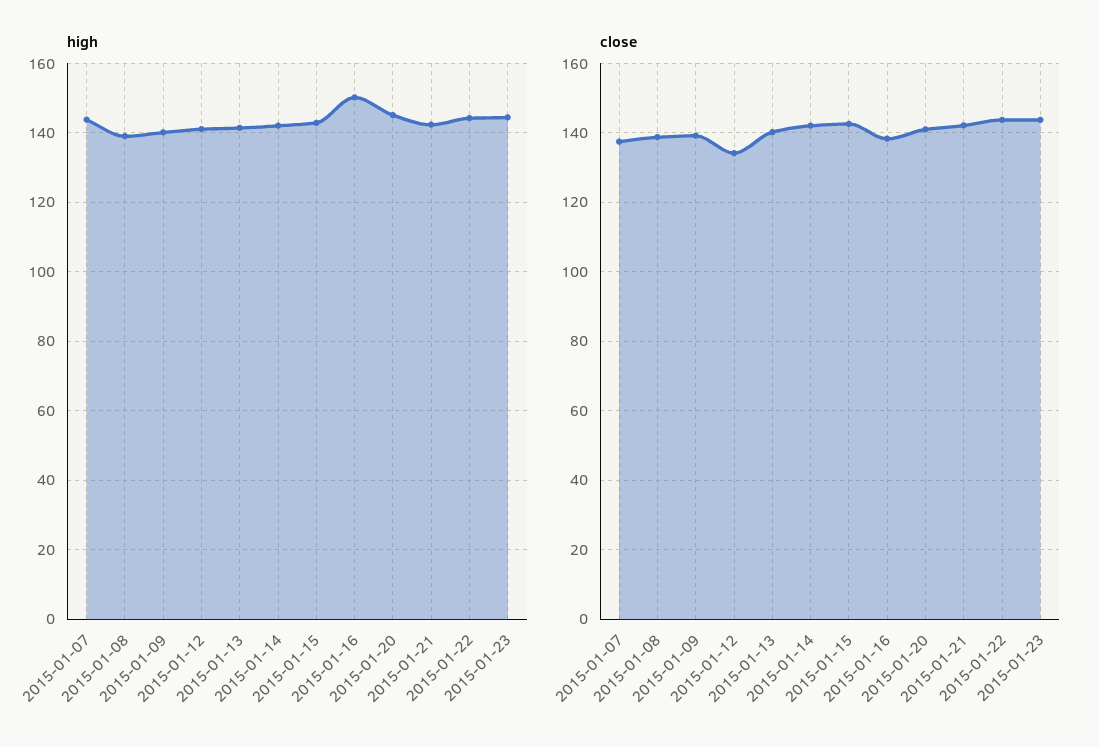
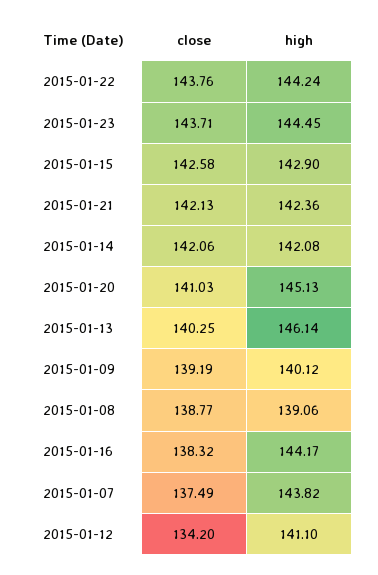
high, 2015-01-13: 142 -> 146.14
high, 2015-01-16: 150 -> 144.17

